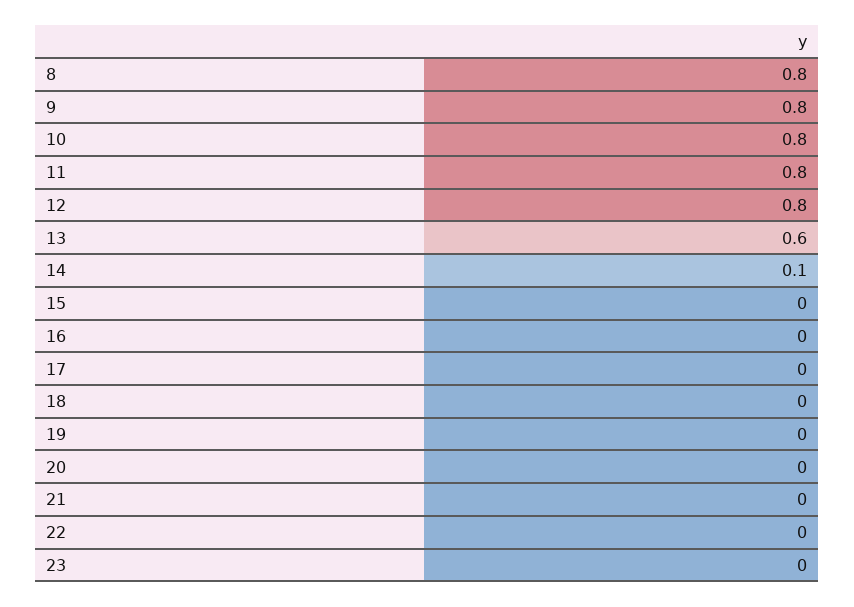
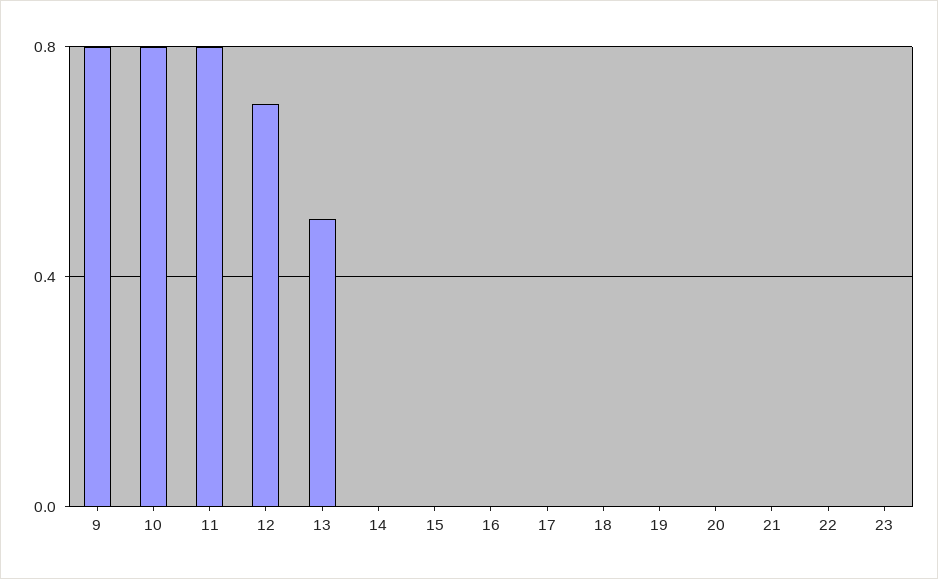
8: 0.8 -> none
12: 0.8 -> 0.7
13: 0.6 -> 0.5
14: 0.1 -> 0

